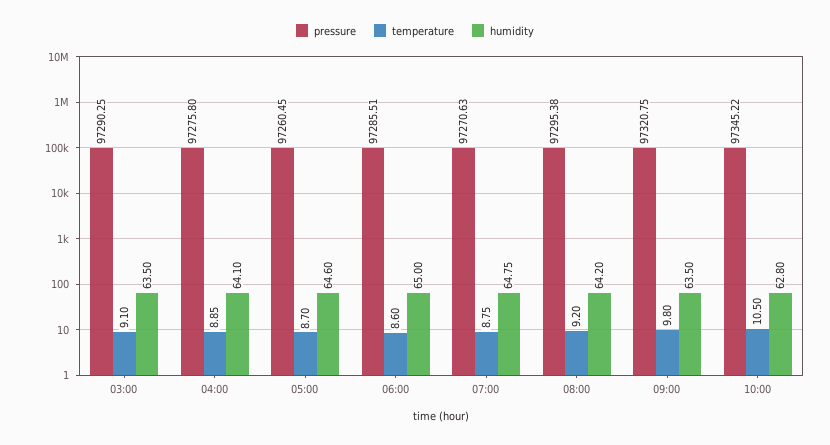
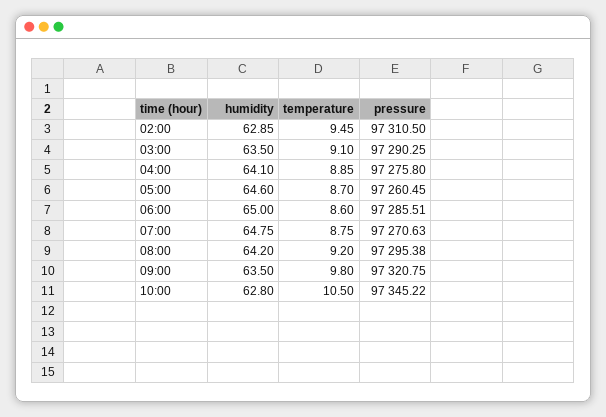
humidity, 02:00: none -> 62.85
temperature, 02:00: none -> 9.45
pressure, 02:00: none -> 97310.5

